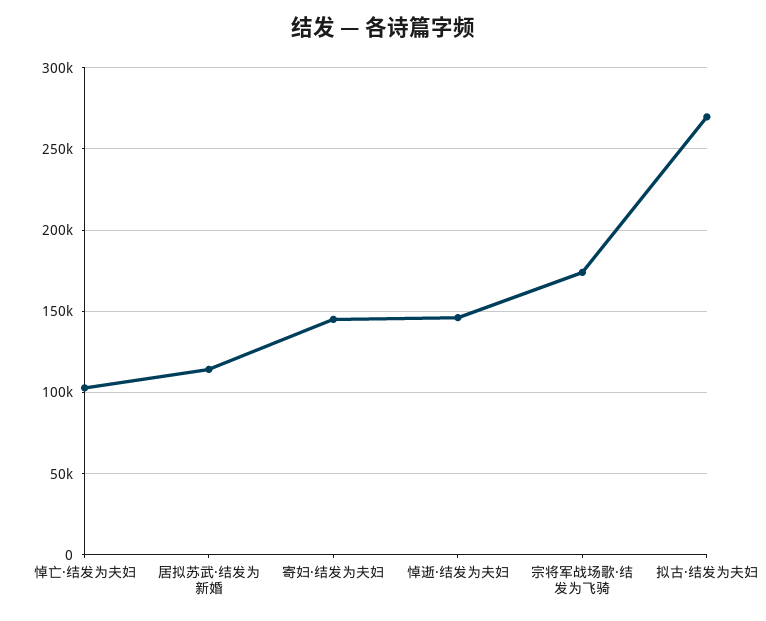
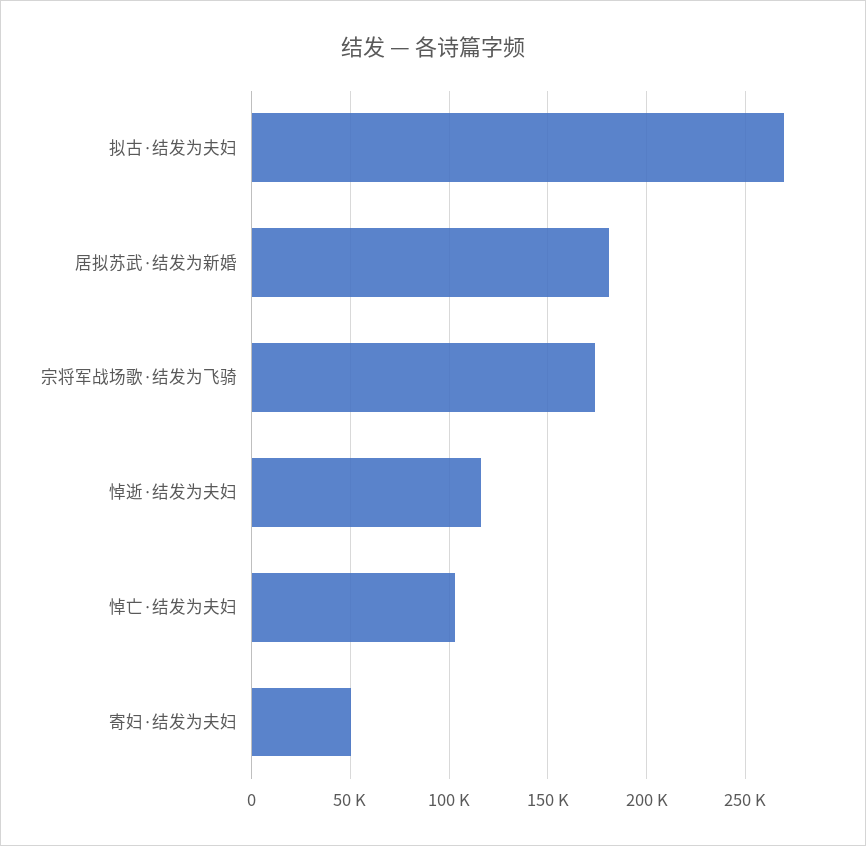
居拟苏武·结发为新婚: 115000 -> 180000
寄妇·结发为夫妇: 145000 -> 50000
悼逝·结发为夫妇: 145000 -> 115000

